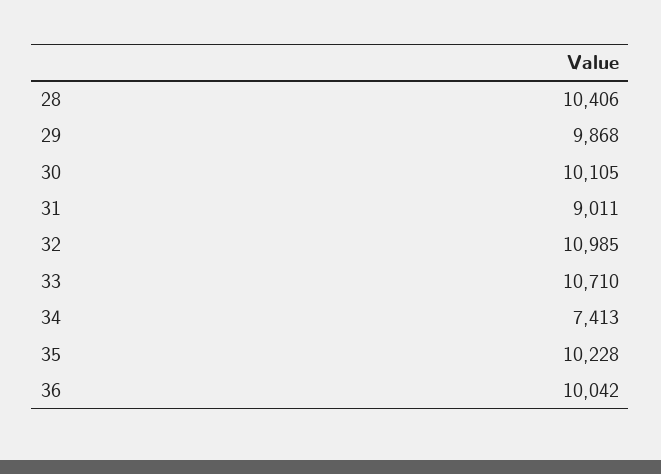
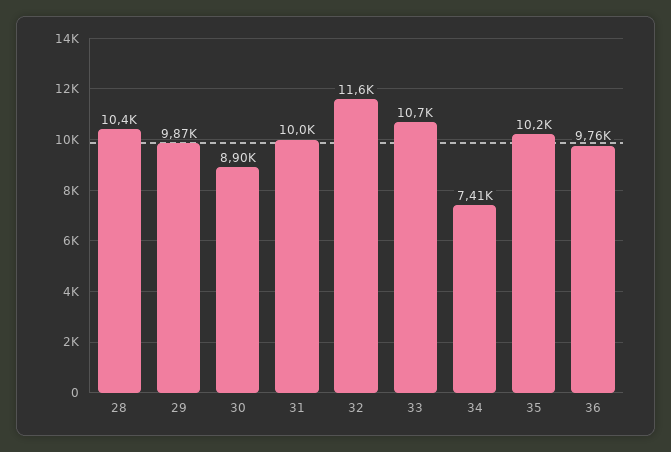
30: 10105 -> 8900
31: 9011 -> 10000
32: 10985 -> 11600
36: 10042 -> 9760

